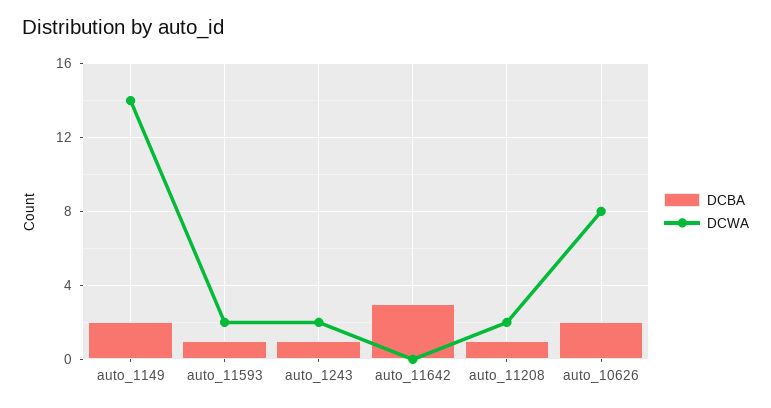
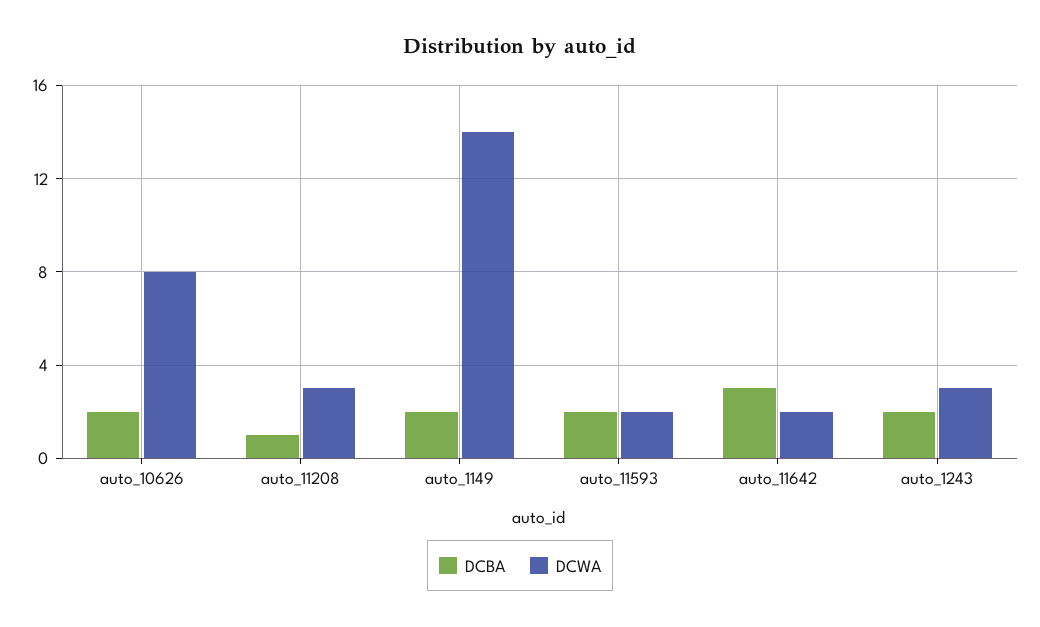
DCBA, auto_11593: 1 -> 2
DCBA, auto_1243: 1 -> 2
DCWA, auto_1243: 2 -> 3
DCWA, auto_11642: 0 -> 2
DCWA, auto_11208: 2 -> 3

